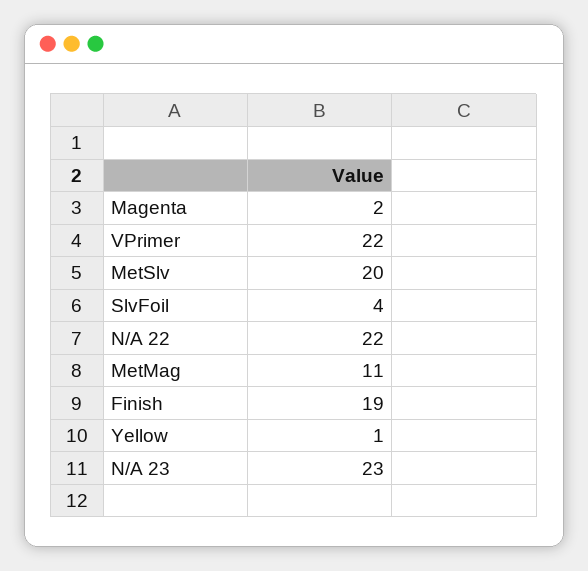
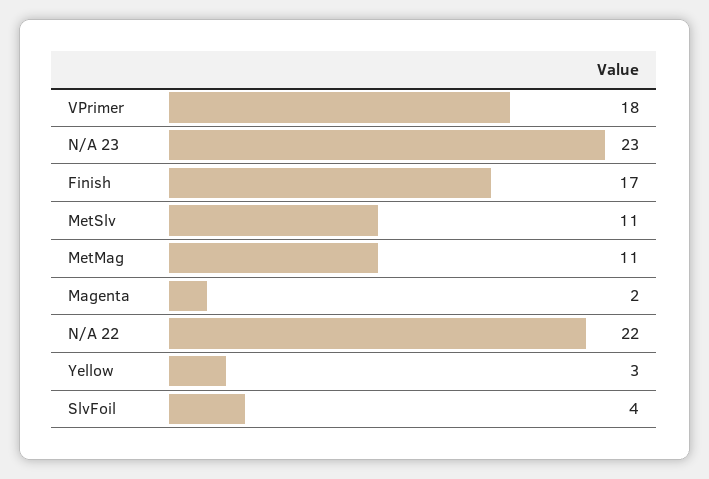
VPrimer: 22 -> 18
MetSlv: 20 -> 11
Finish: 19 -> 17
Yellow: 1 -> 3

